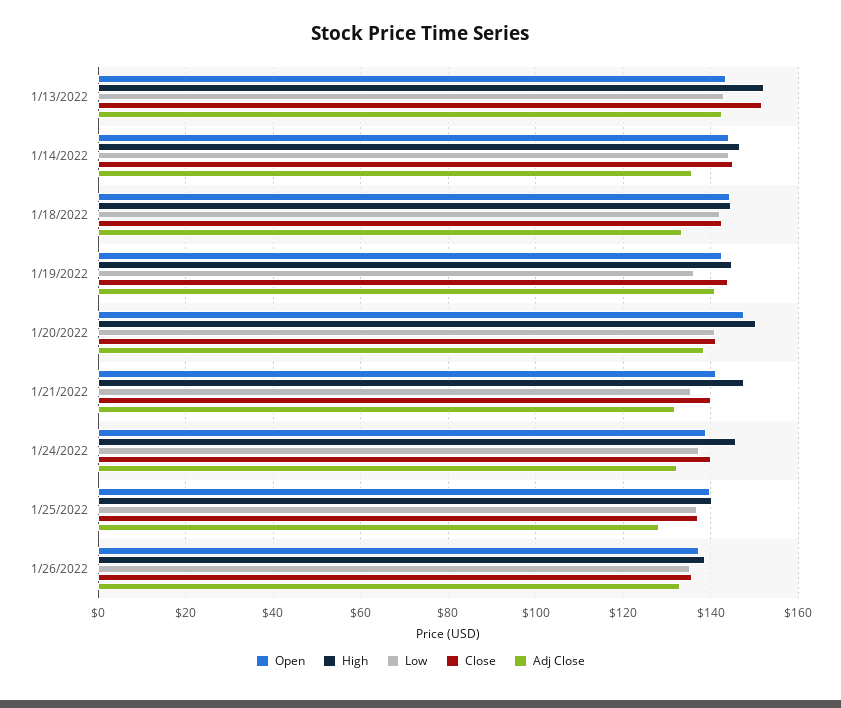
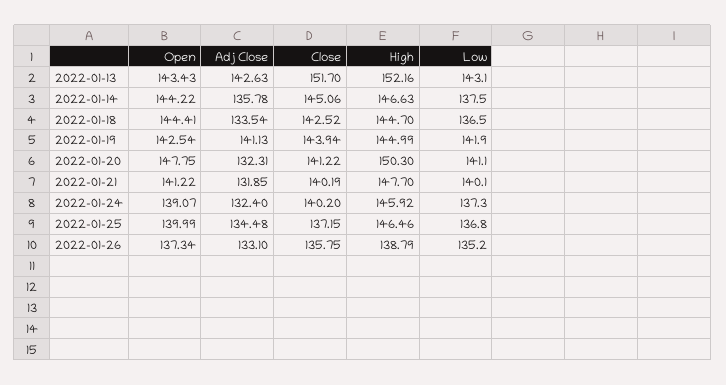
Low, 1/14/2022: 144 -> 137.5
Low, 1/18/2022: 142 -> 136.5
Low, 1/19/2022: 136 -> 141.9
Adj Close, 1/20/2022: 138 -> 132.31
Low, 1/21/2022: 136 -> 140.1
High, 1/25/2022: 140 -> 146.46
Adj Close, 1/25/2022: 128 -> 134.48

